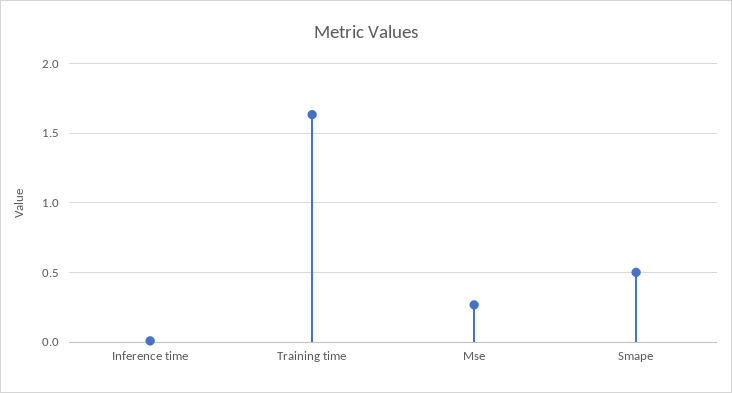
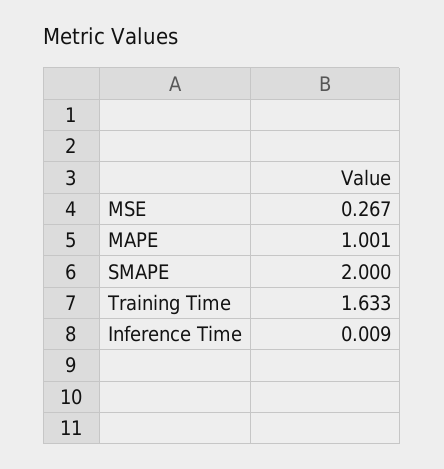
Smape: 0.5 -> 2
MAPE: none -> 1.001

